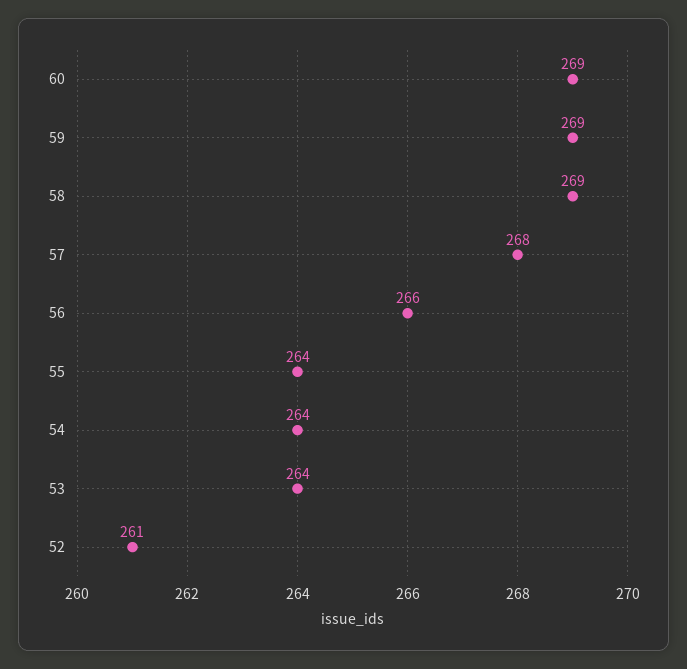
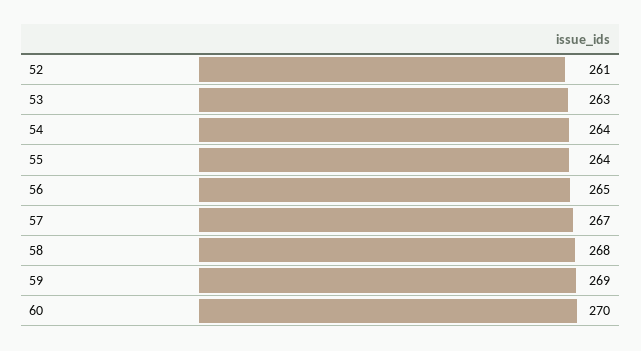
60: 269 -> 270
58: 269 -> 268
57: 268 -> 267
56: 266 -> 265
53: 264 -> 263

